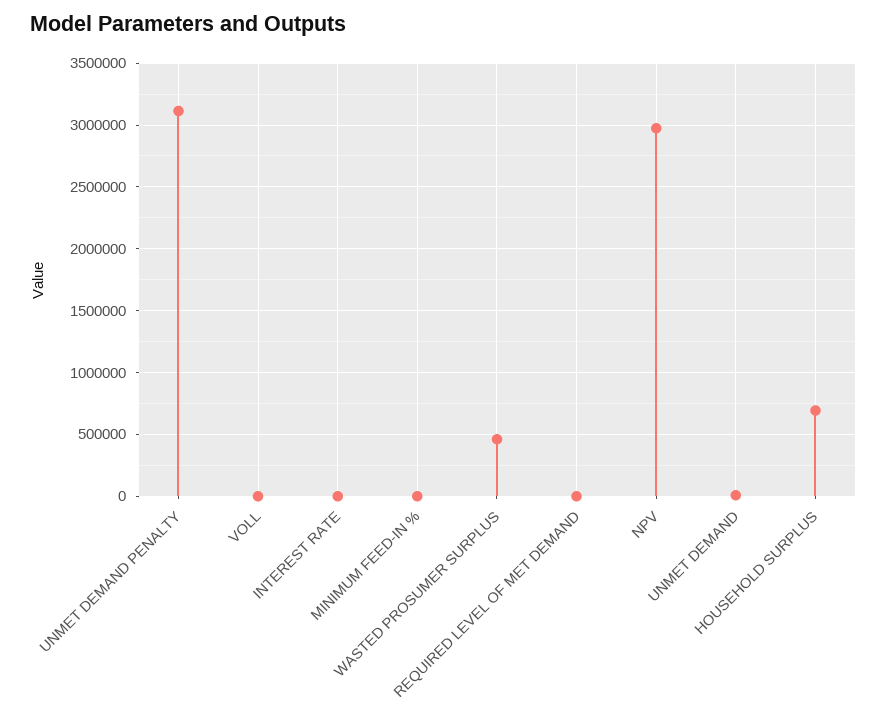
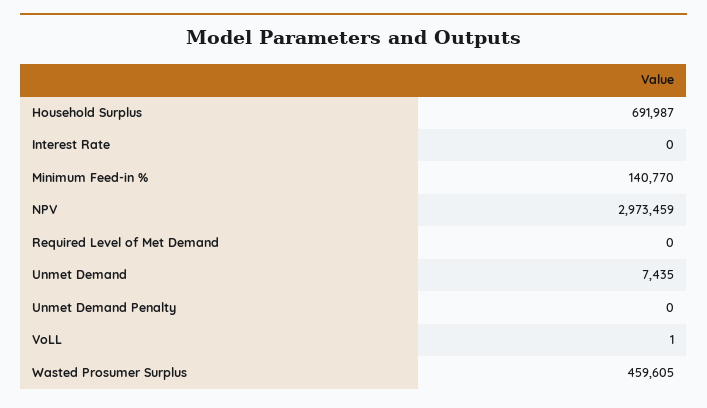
UNMET DEMAND PENALTY: 3100000 -> 0
MINIMUM FEED-IN %: 0 -> 140770

